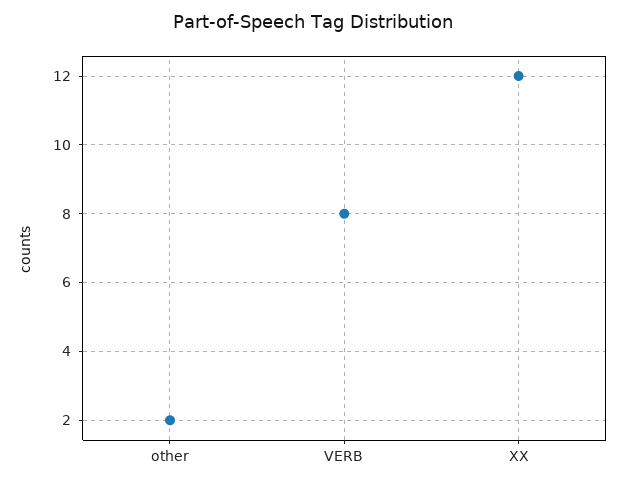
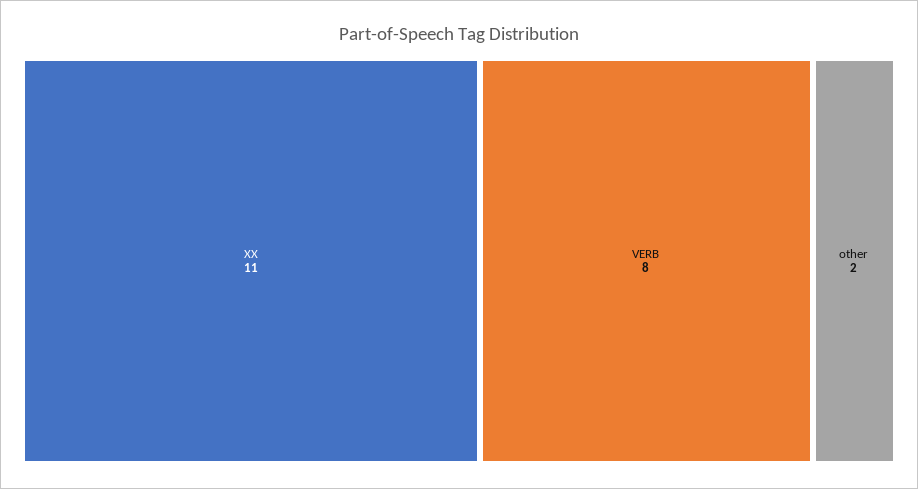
XX: 12 -> 11

